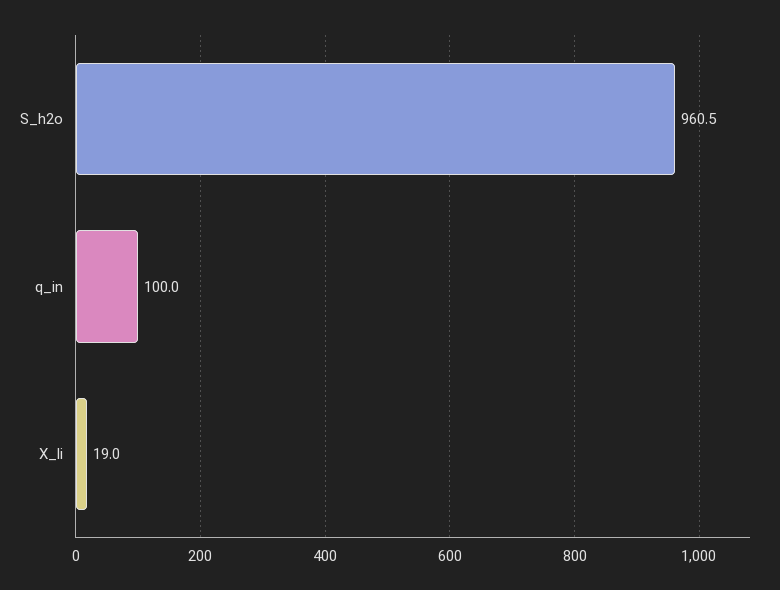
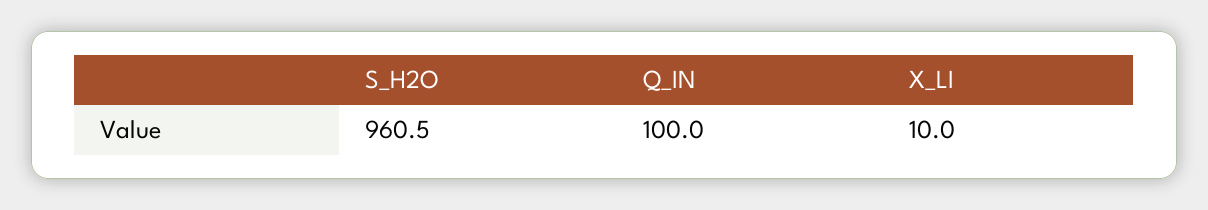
X_li: 19 -> 10

